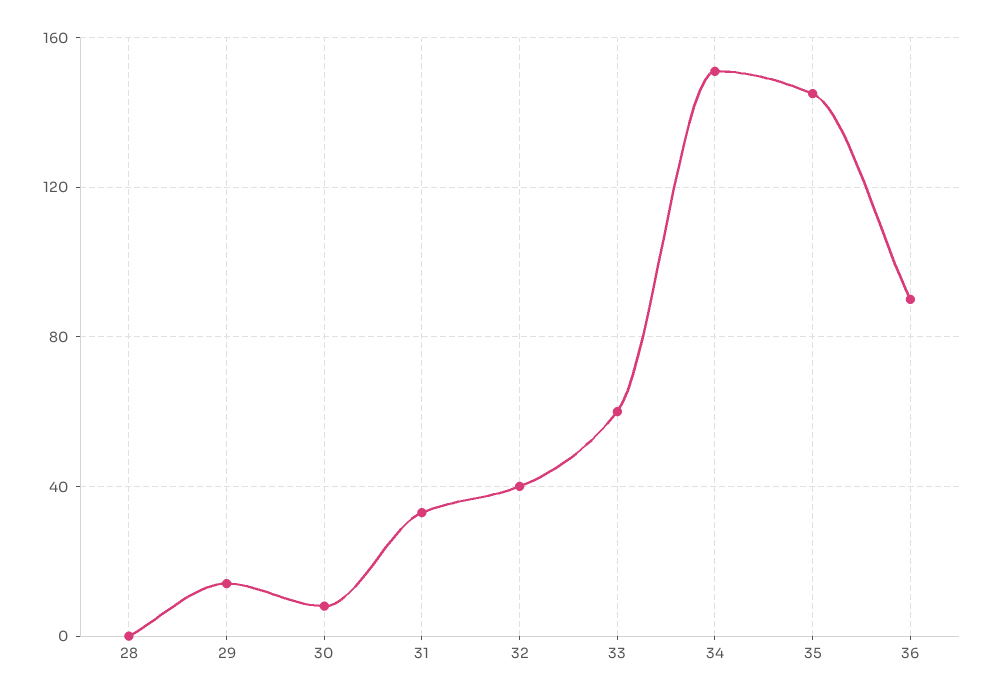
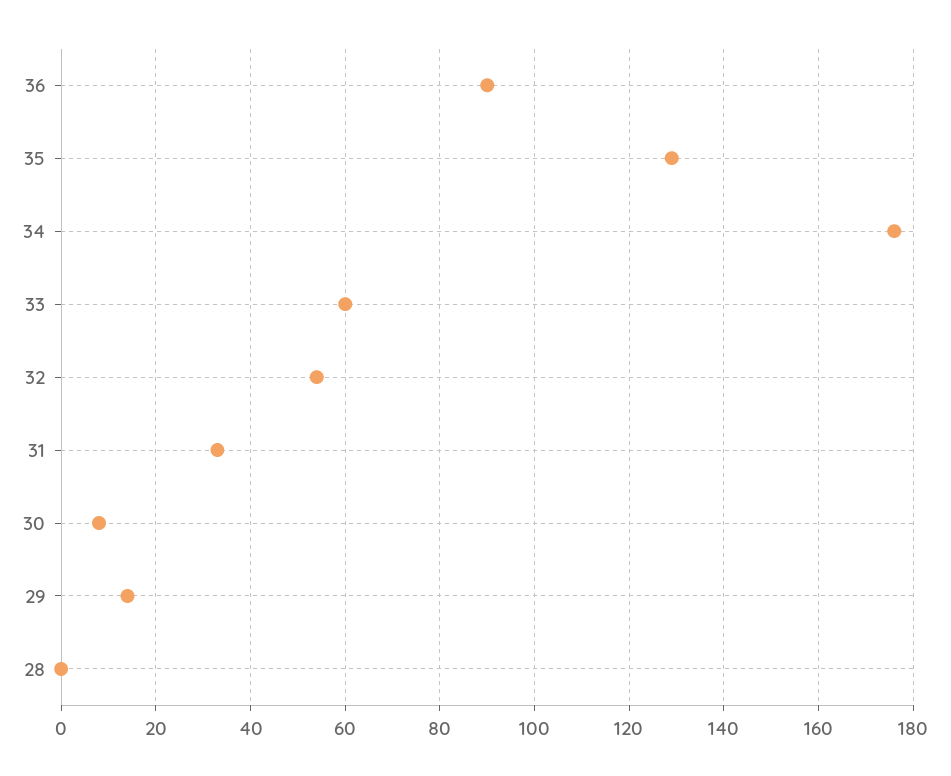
32: 40 -> 55
34: 150 -> 175
35: 145 -> 130

